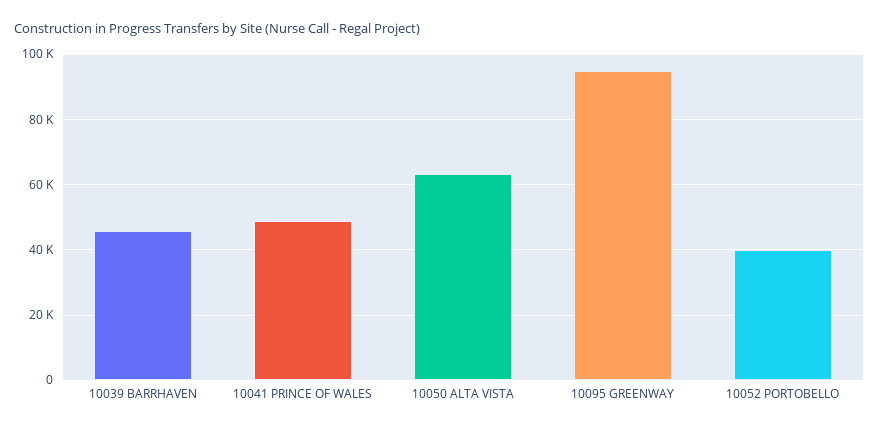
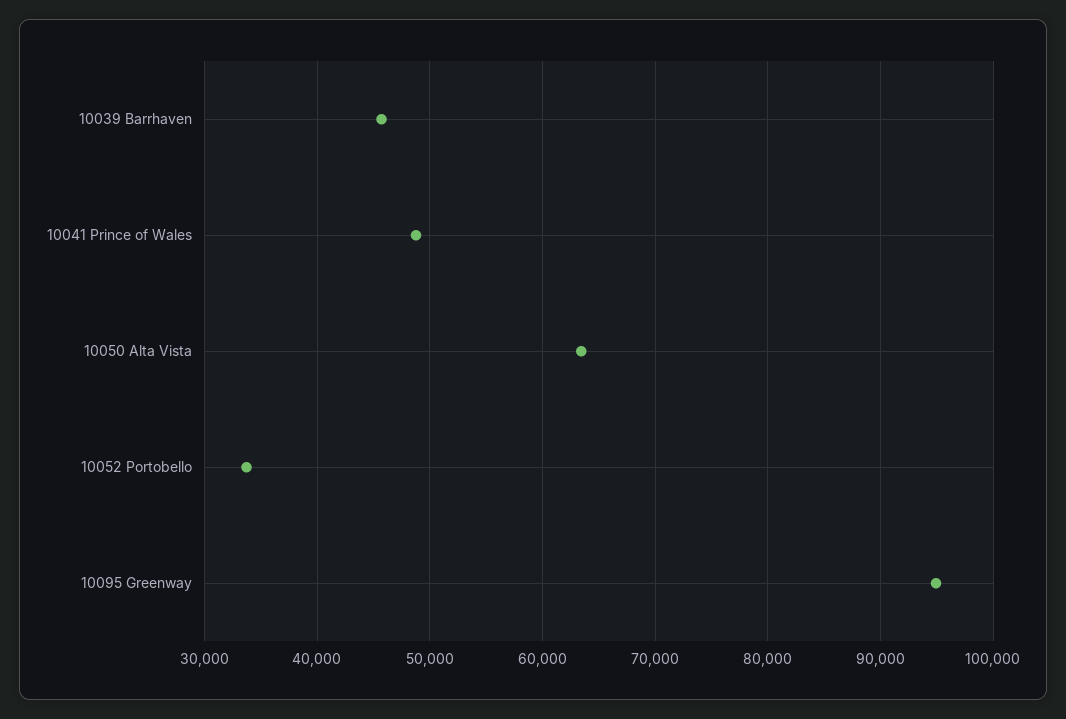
10052 PORTOBELLO: 40000 -> 34000

